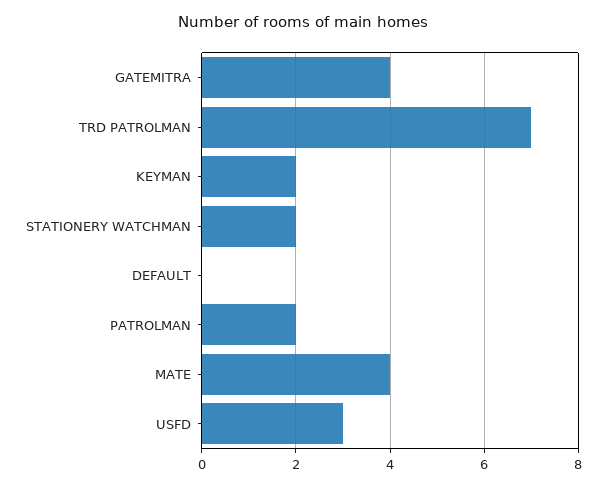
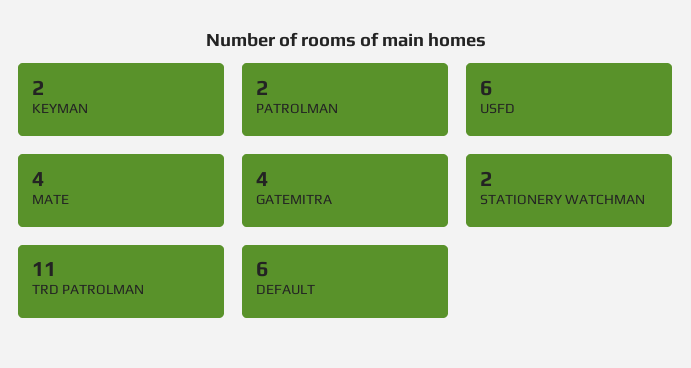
TRD PATROLMAN: 7 -> 11
DEFAULT: 0 -> 6
USFD: 3 -> 6

